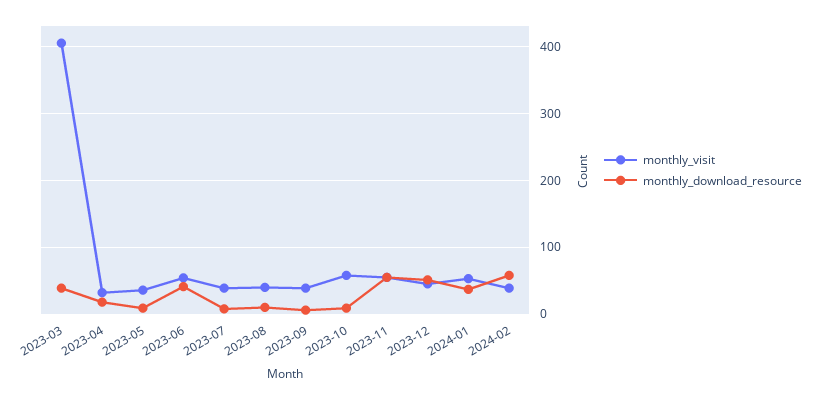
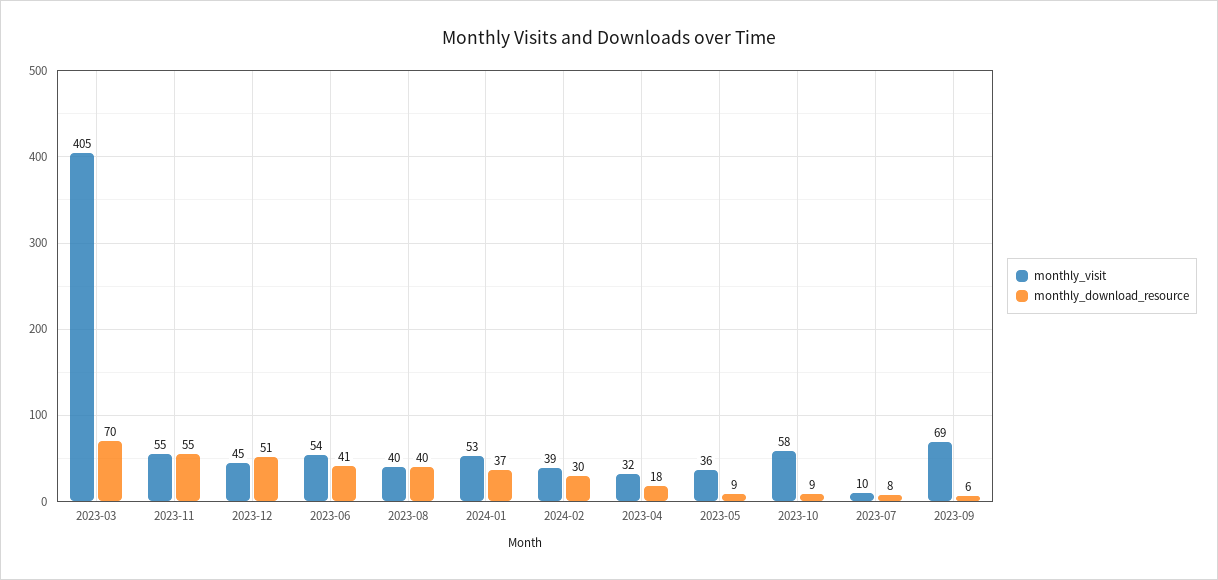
monthly_download_resource, 2023-03: 40 -> 70
monthly_visit, 2023-07: 40 -> 10
monthly_download_resource, 2023-08: 10 -> 40
monthly_visit, 2023-09: 40 -> 69
monthly_download_resource, 2024-02: 60 -> 30

